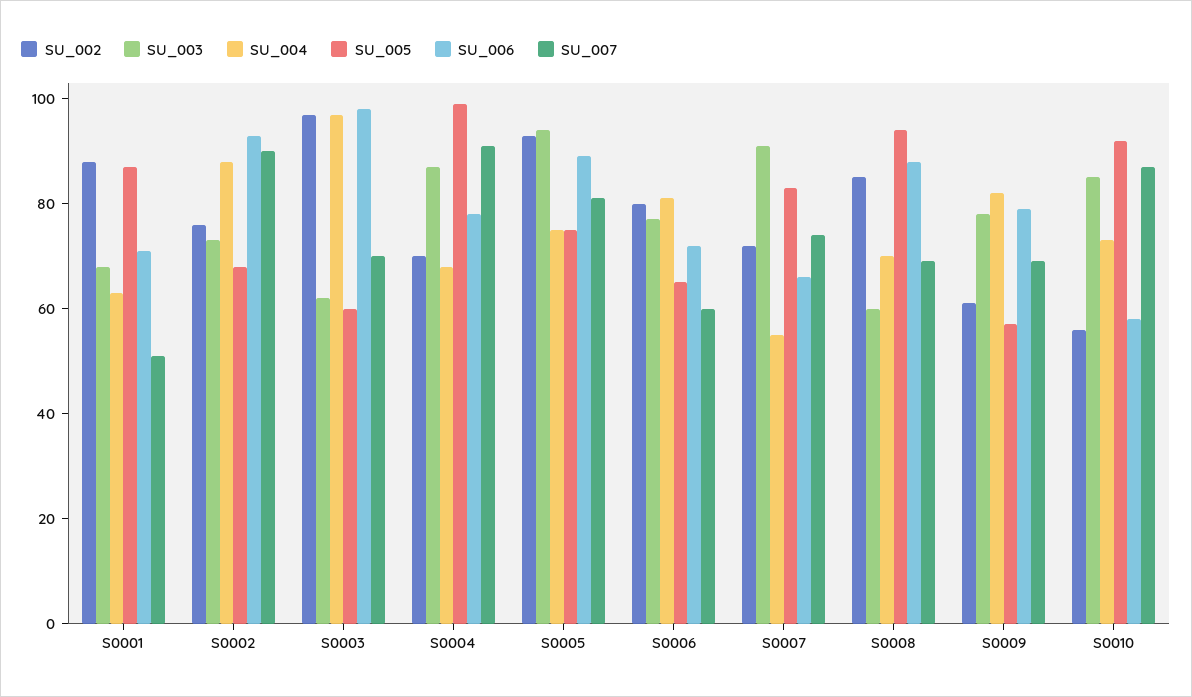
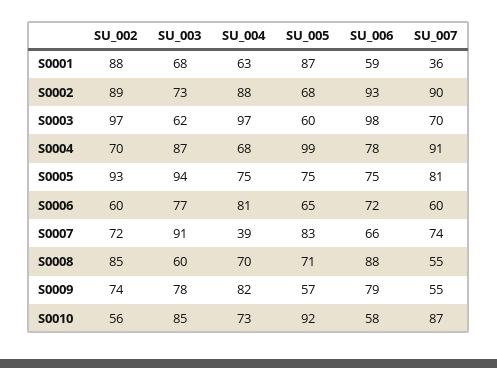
SU_006, S0001: 70 -> 59
SU_007, S0001: 50 -> 36
SU_002, S0002: 75 -> 89
SU_006, S0005: 90 -> 75
SU_002, S0006: 80 -> 60
SU_004, S0007: 55 -> 39
SU_005, S0008: 95 -> 71
SU_007, S0008: 70 -> 55
SU_002, S0009: 60 -> 74
SU_007, S0009: 70 -> 55

